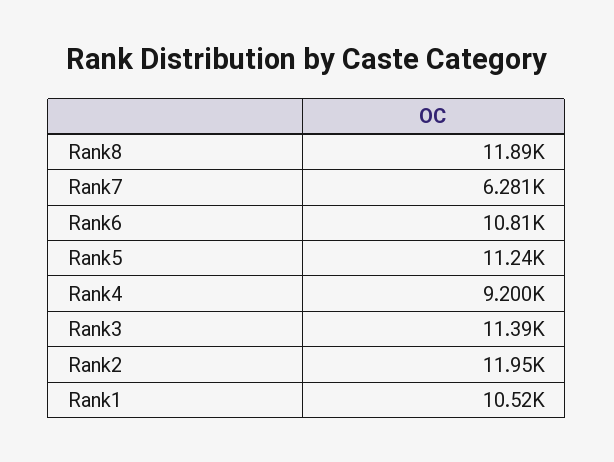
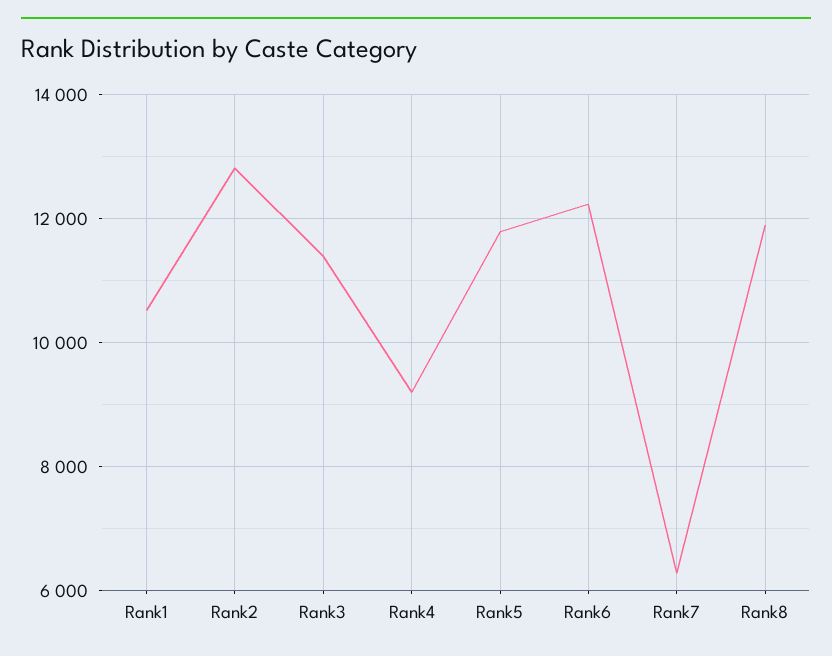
Rank6: 10810 -> 12200
Rank5: 11240 -> 11800
Rank2: 11950 -> 12800

